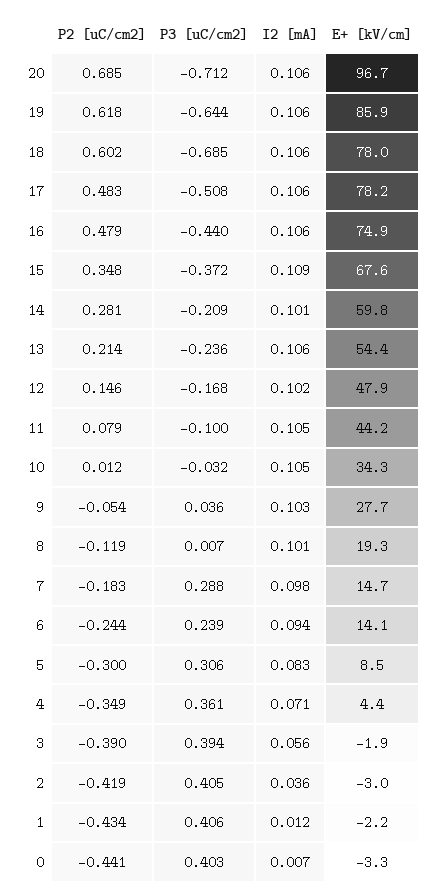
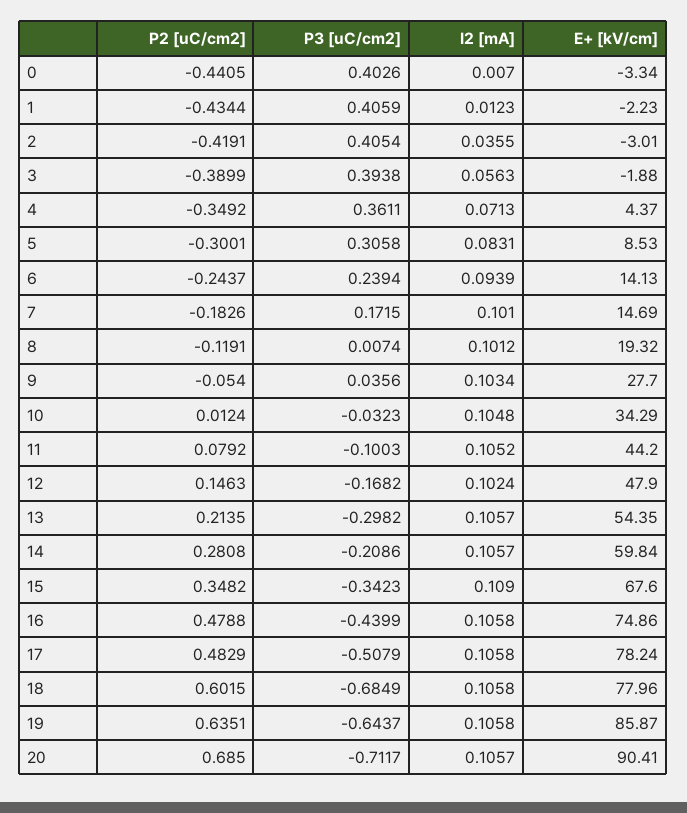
E+ [kV/cm], 20: 96.7 -> 90.41
P2 [uC/cm2], 19: 0.618 -> 0.6351
P3 [uC/cm2], 15: -0.372 -> -0.3423
I2 [mA], 14: 0.101 -> 0.1057
P3 [uC/cm2], 13: -0.236 -> -0.2982
P3 [uC/cm2], 7: 0.288 -> 0.1715
I2 [mA], 7: 0.098 -> 0.101

